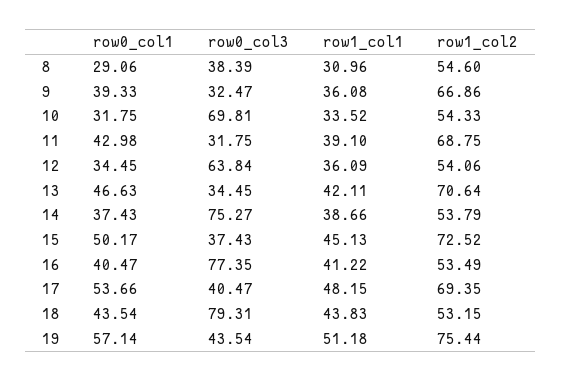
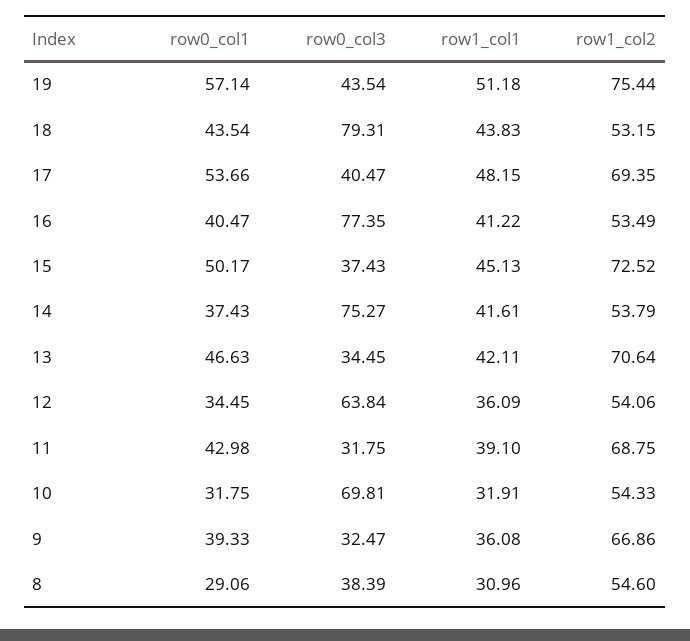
row1_col1, 10: 33.52 -> 31.91
row1_col1, 14: 38.66 -> 41.61

